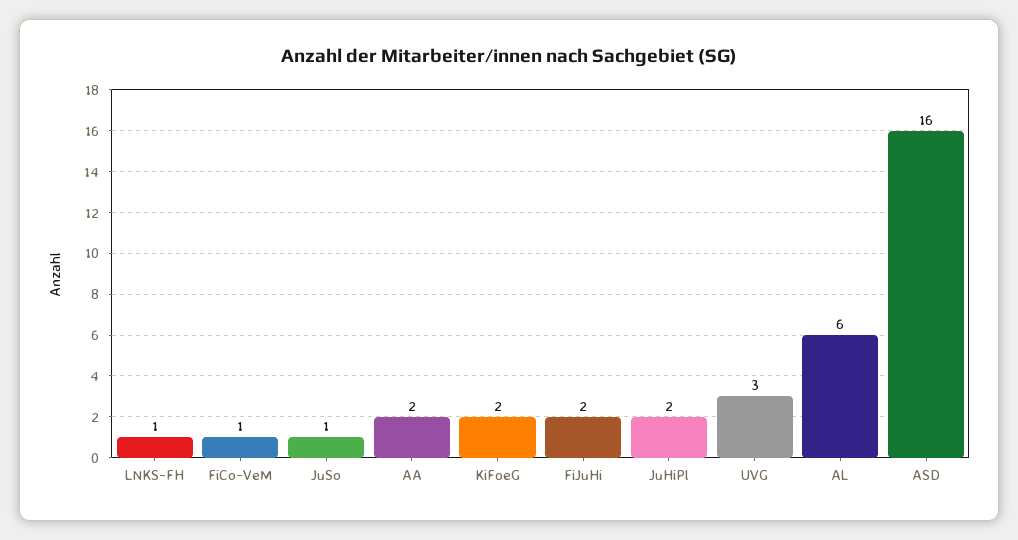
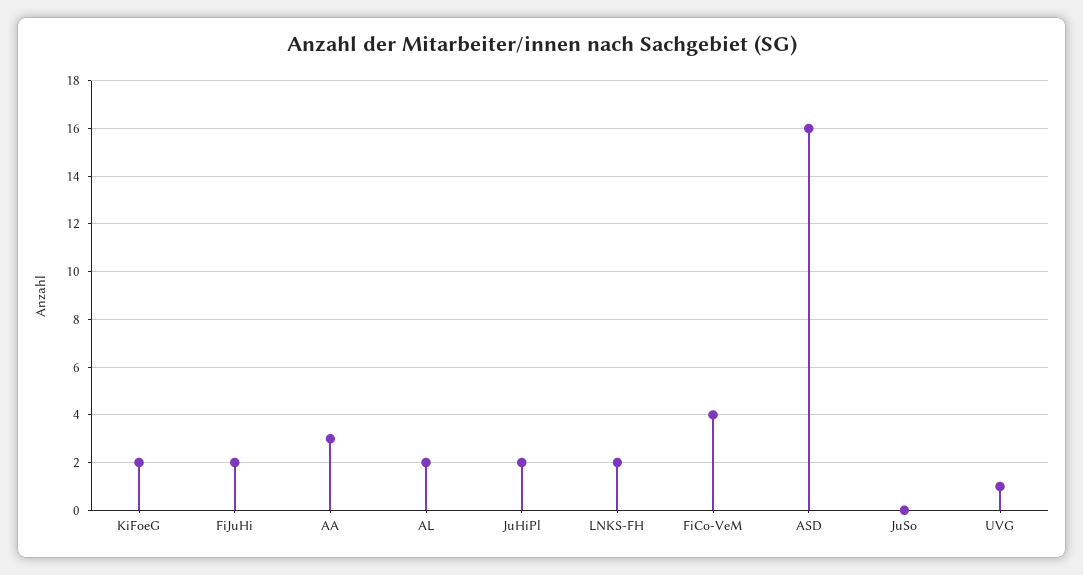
LNKS-FH: 1 -> 2
FiCo-VeM: 1 -> 4
JuSo: 1 -> 0
AA: 2 -> 3
UVG: 3 -> 1
AL: 6 -> 2

